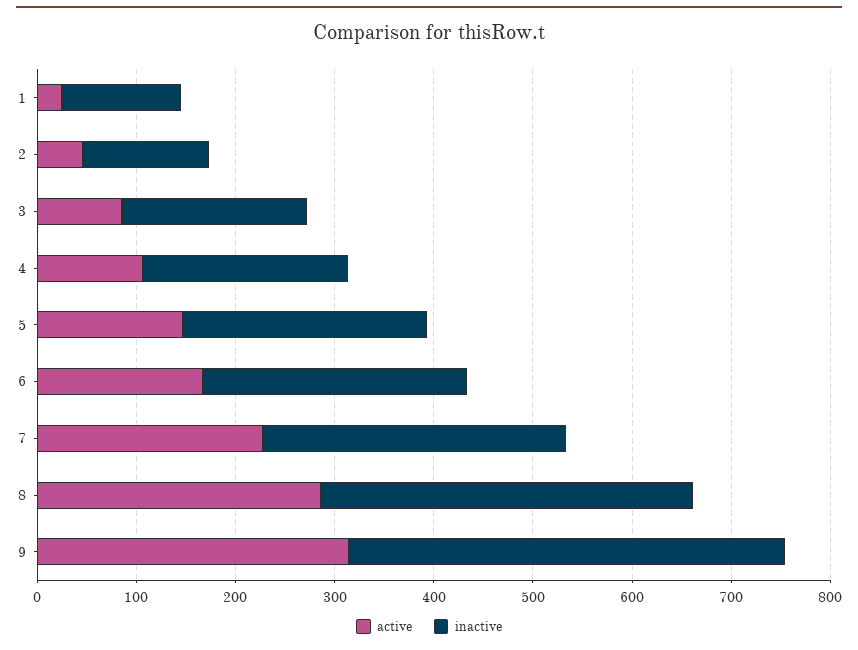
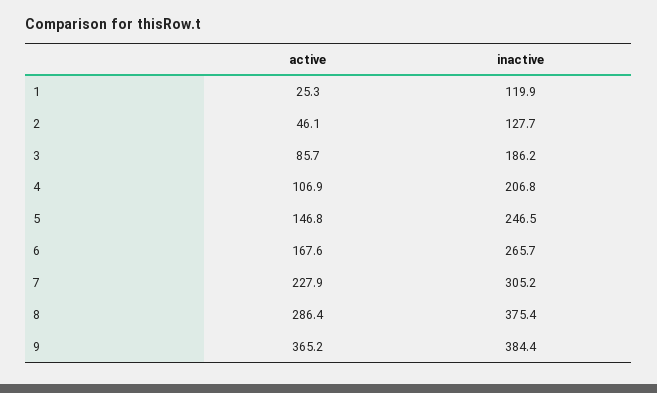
active, 9: 320 -> 365.2
inactive, 9: 440 -> 384.4

